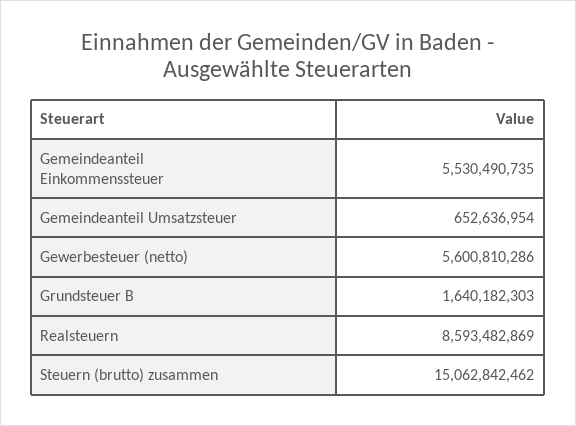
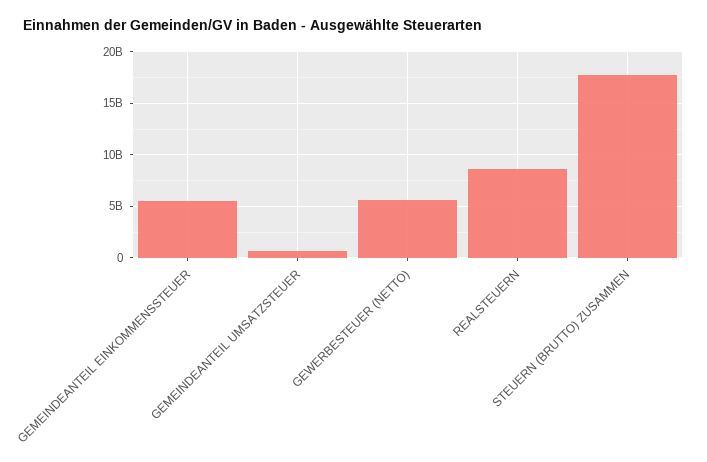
Grundsteuer B: 1640182303 -> none
Steuern (brutto) zusammen: 15062842462 -> 18000000000

